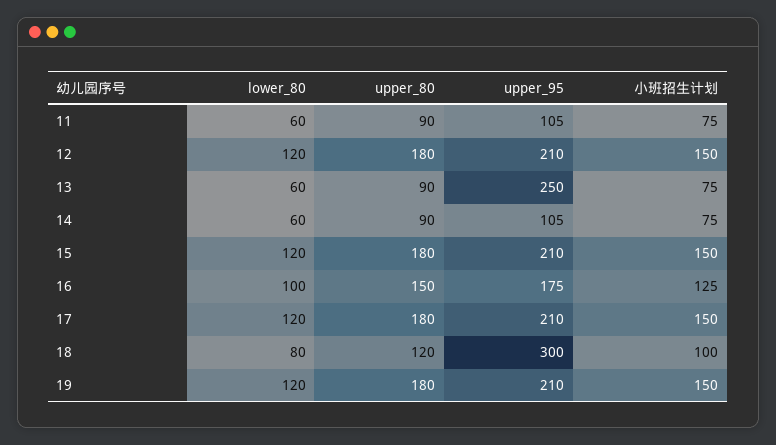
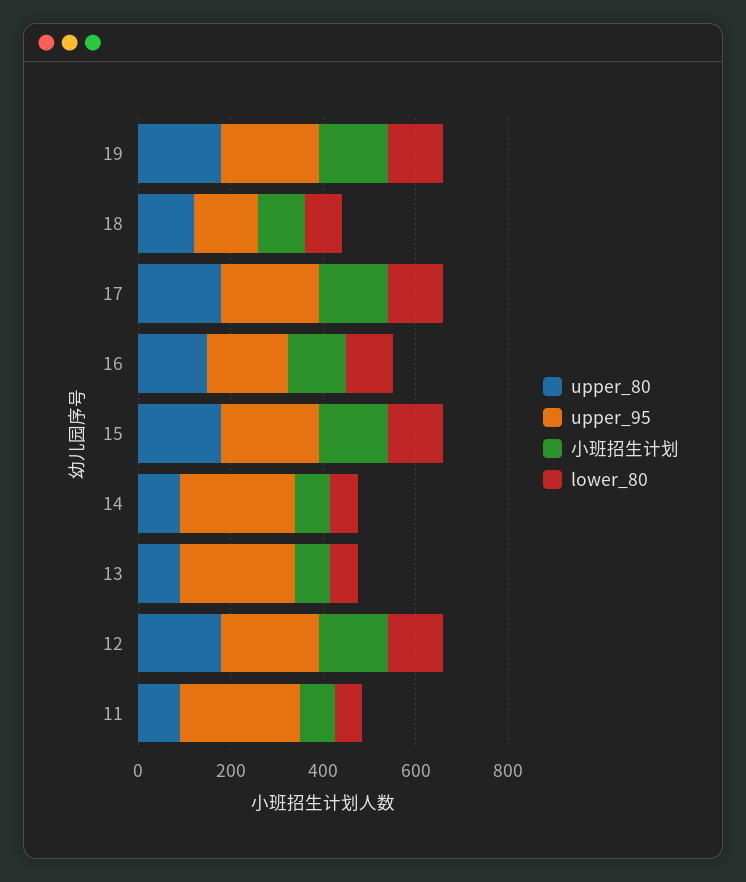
upper_95, 11: 105 -> 250
upper_95, 14: 105 -> 250
upper_95, 18: 300 -> 150

